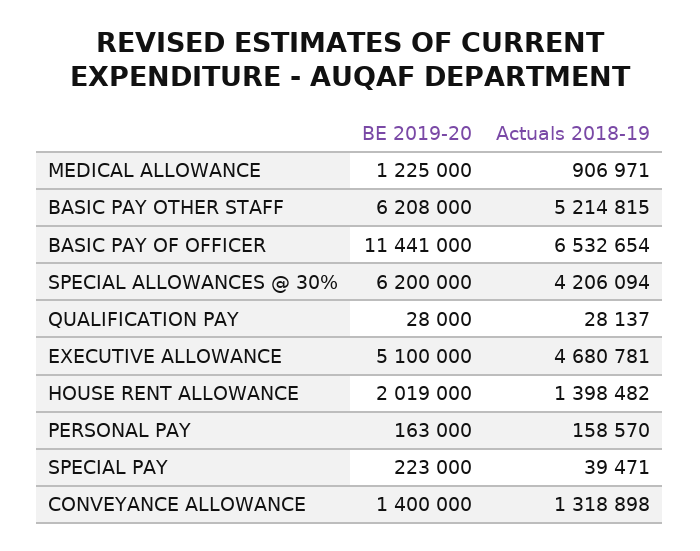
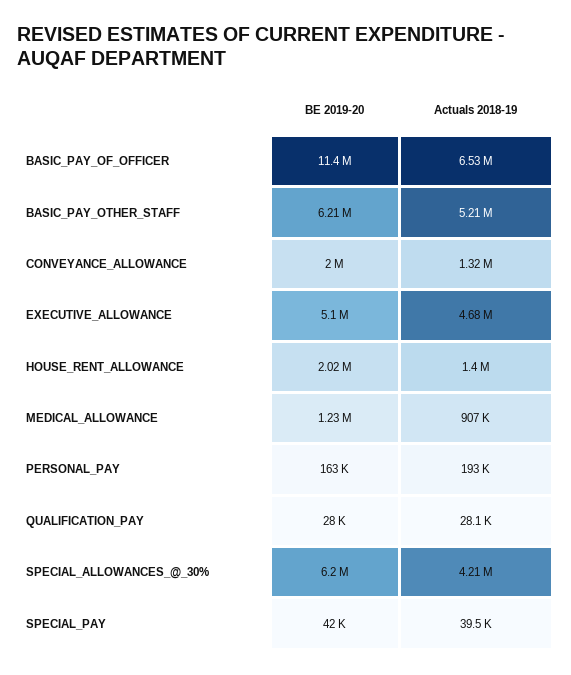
Actuals 2018-19, PERSONAL PAY: 158570 -> 193000
BE 2019-20, SPECIAL PAY: 223000 -> 42000
BE 2019-20, CONVEYANCE ALLOWANCE: 1400000 -> 2000000

